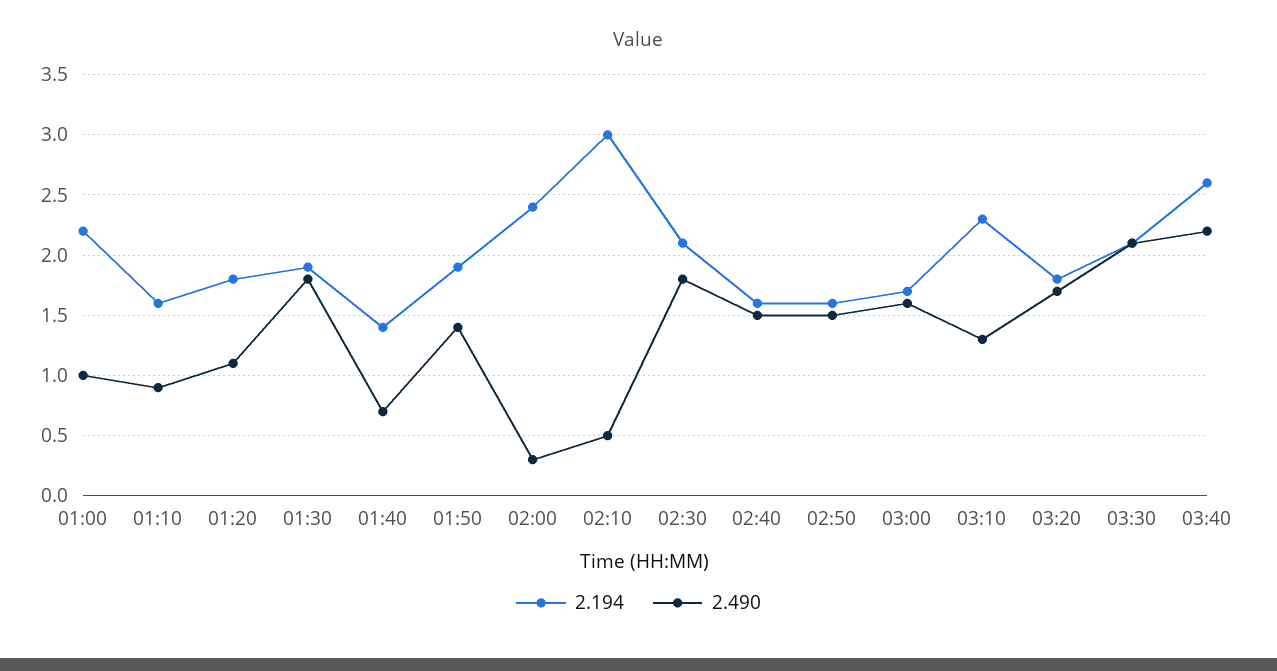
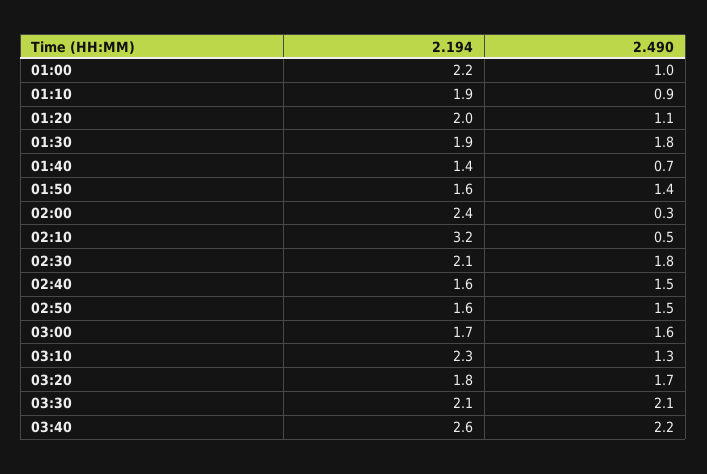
2.194, 01:10: 1.6 -> 1.9
2.194, 01:20: 1.8 -> 2
2.194, 01:50: 1.9 -> 1.6
2.194, 02:10: 3 -> 3.2

